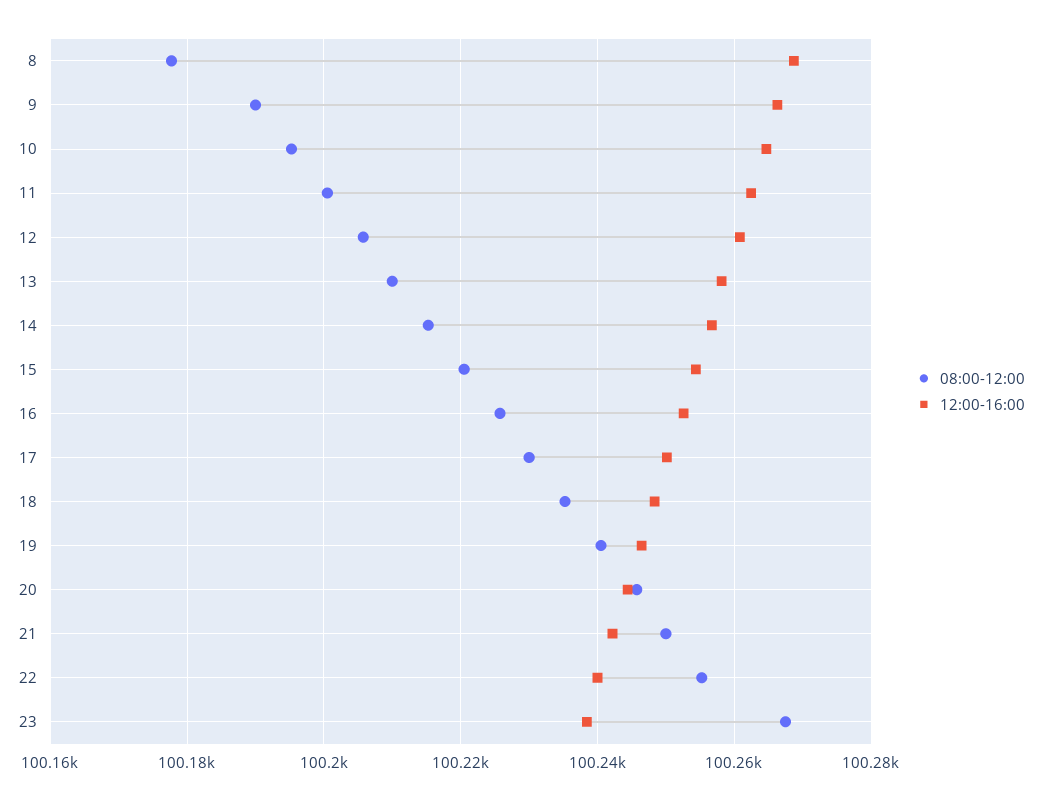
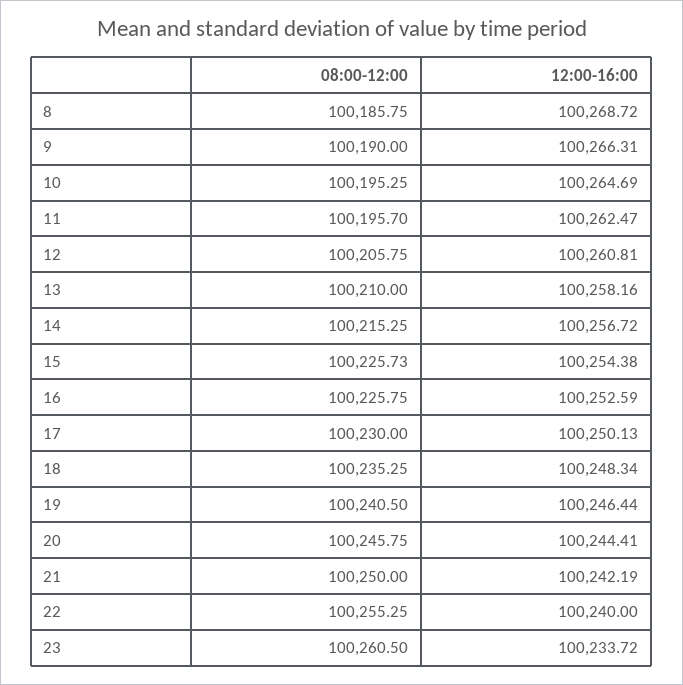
08:00-12:00, 8: 100178 -> 100185.75
08:00-12:00, 11: 100200 -> 100195.7
08:00-12:00, 15: 100220 -> 100225.73
08:00-12:00, 23: 100268 -> 100260.5
12:00-16:00, 23: 100238 -> 100233.72

